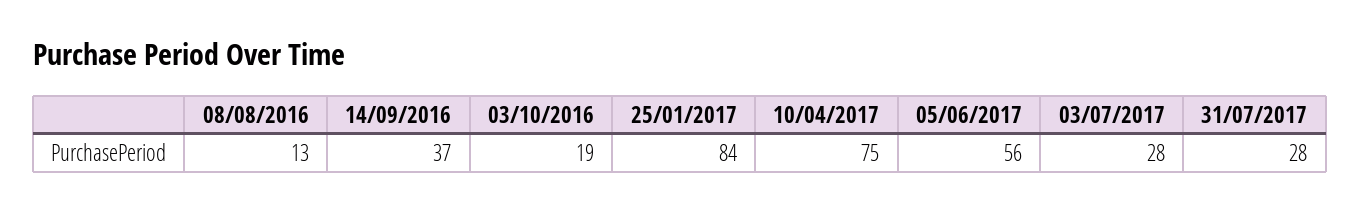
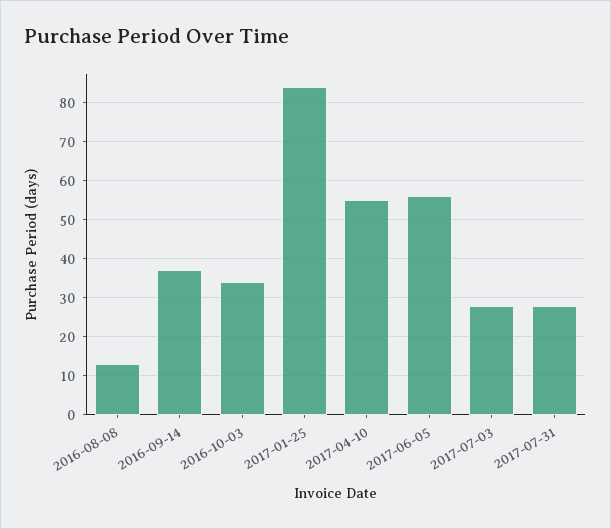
03/10/2016: 19 -> 35
10/04/2017: 75 -> 55

